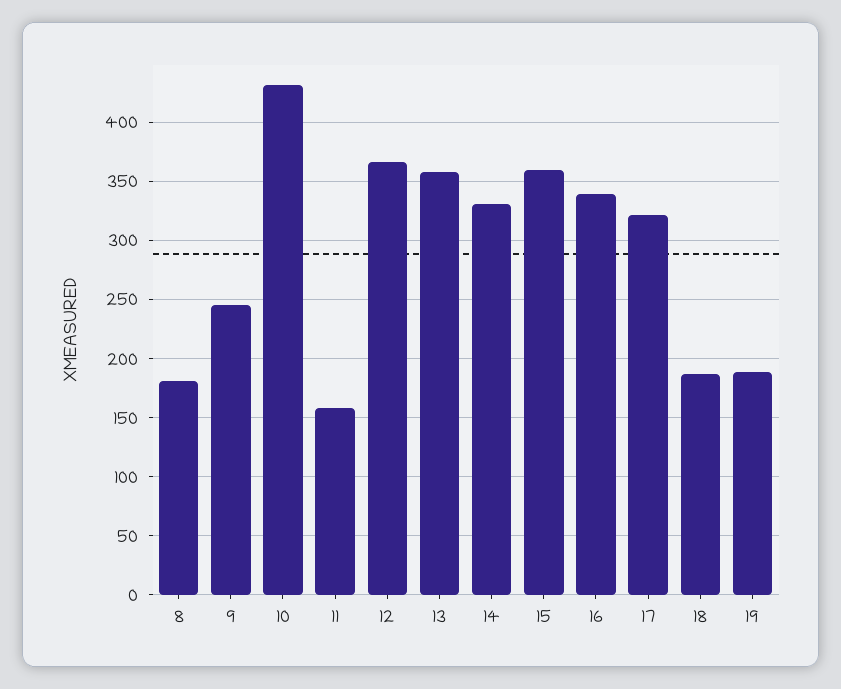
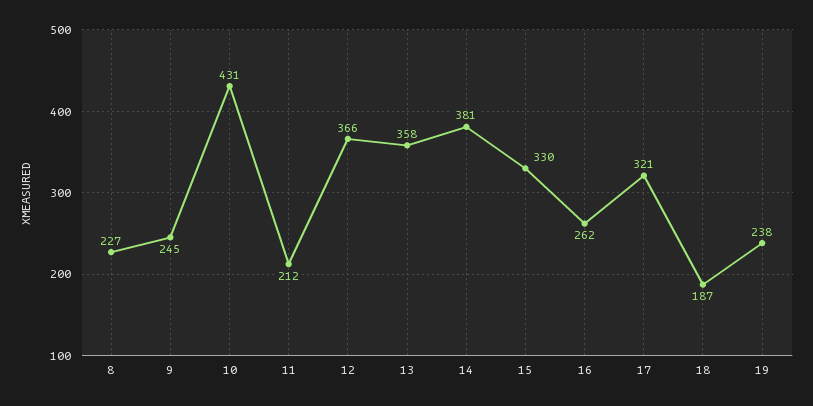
8: 180 -> 227
11: 160 -> 212
14: 330 -> 381
15: 360 -> 330
16: 340 -> 262
19: 190 -> 238

